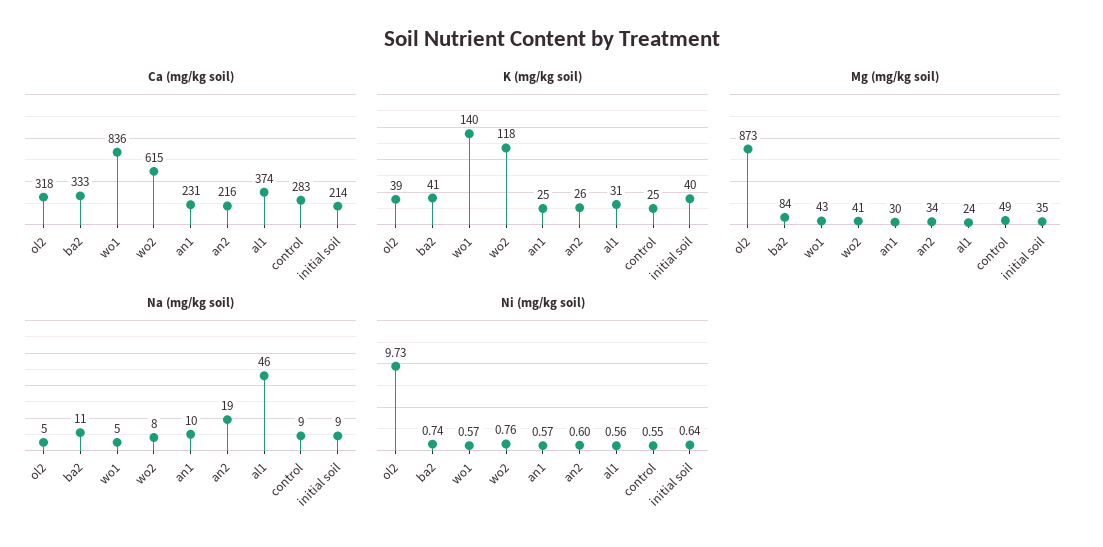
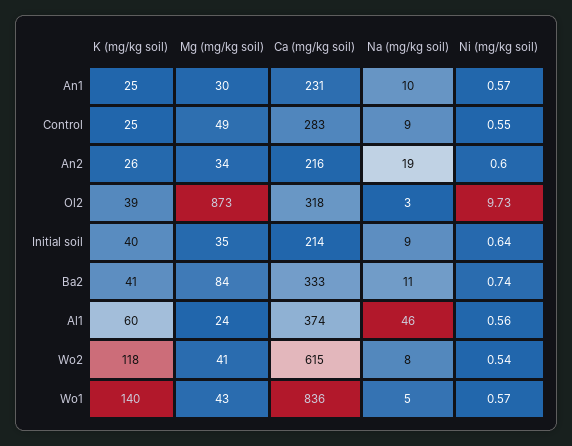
K (mg/kg soil), al1: 31 -> 60
Na (mg/kg soil), ol2: 5 -> 3
Ni (mg/kg soil), wo2: 0.76 -> 0.54

